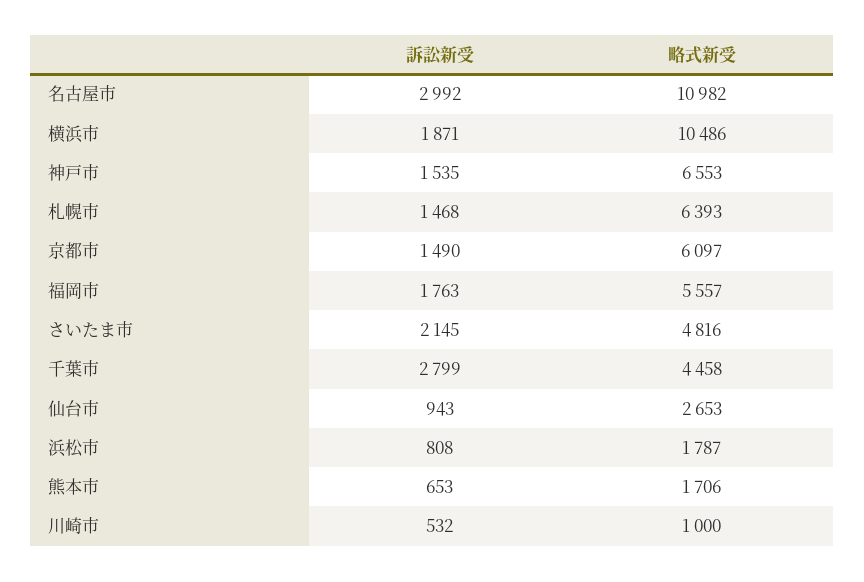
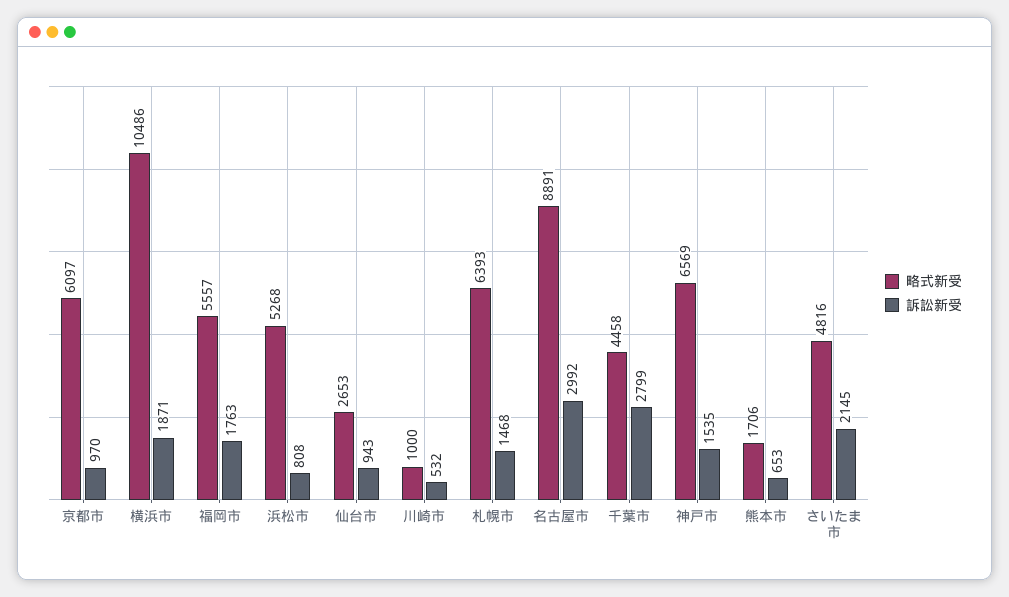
略式新受, 名古屋市: 10982 -> 8891
略式新受, 神戸市: 6553 -> 6569
訴訟新受, 京都市: 1490 -> 970
略式新受, 浜松市: 1787 -> 5268

